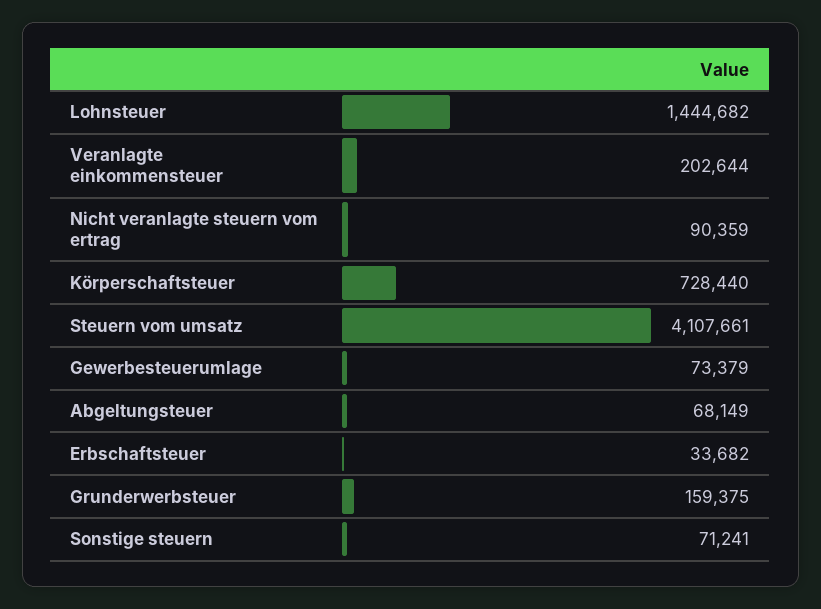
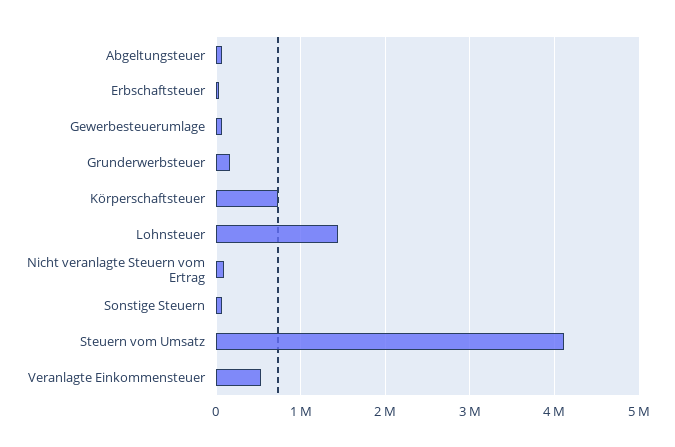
Veranlagte einkommensteuer: 202644 -> 500000

